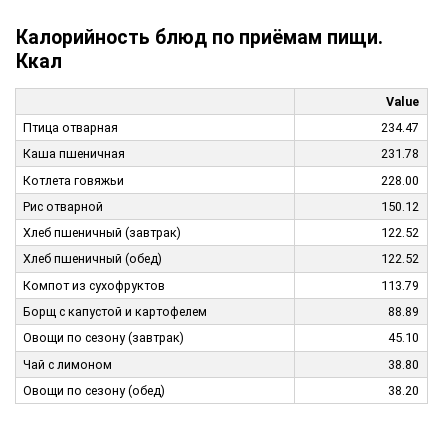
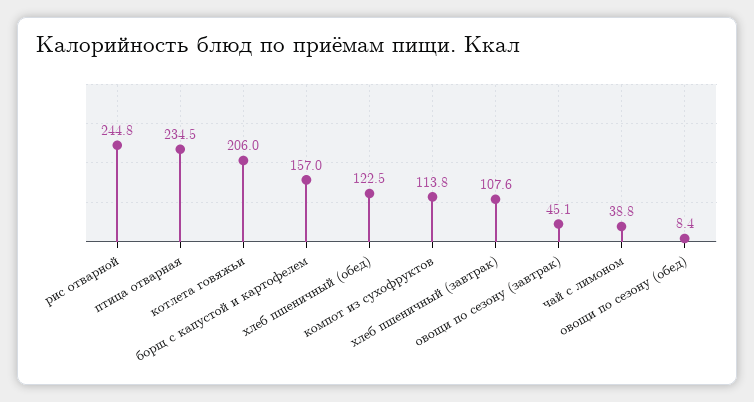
Каша пшеничная: 231.78 -> none
Котлета говяжьи: 228 -> 206
Рис отварной: 150.12 -> 244.8
Хлеб пшеничный (завтрак): 122.52 -> 107.6
Борщ с капустой и картофелем: 88.89 -> 157
Овощи по сезону (обед): 38.2 -> 8.4

